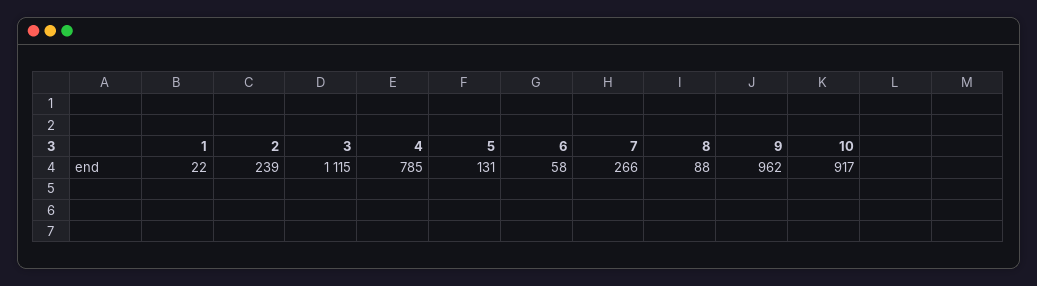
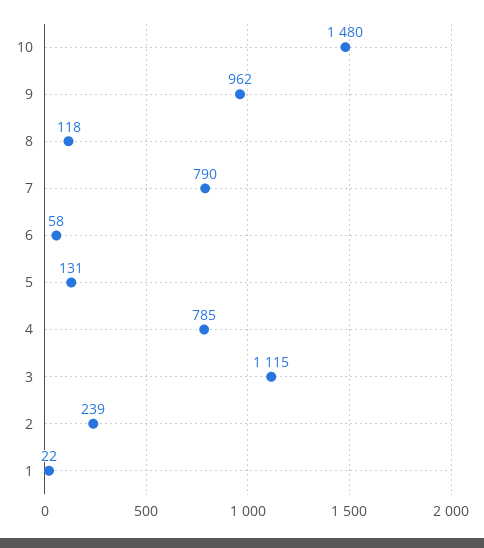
7: 266 -> 790
8: 88 -> 118
10: 917 -> 1480

